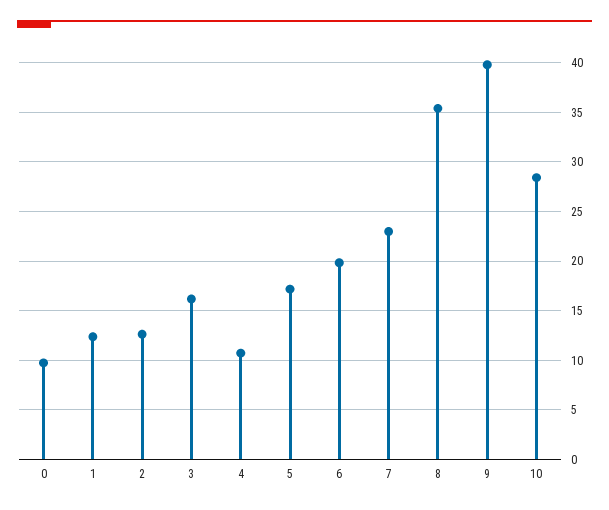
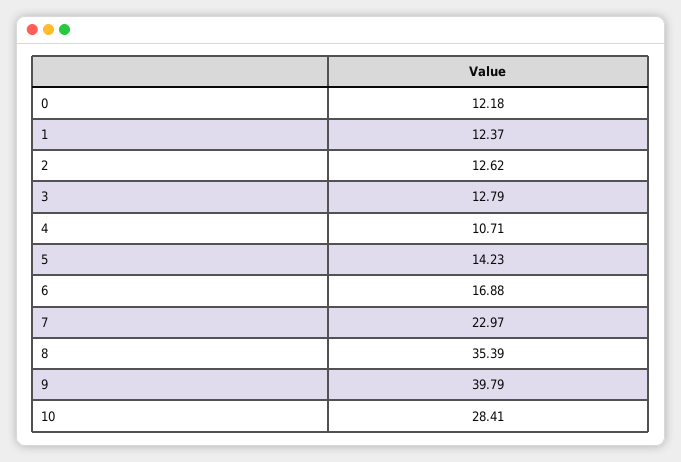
0: 10 -> 12.18
3: 16 -> 12.79
5: 17 -> 14.23
6: 20 -> 16.88

